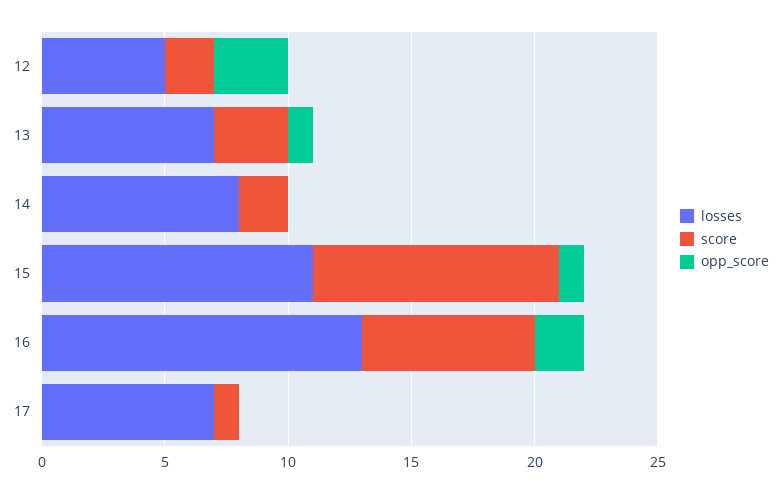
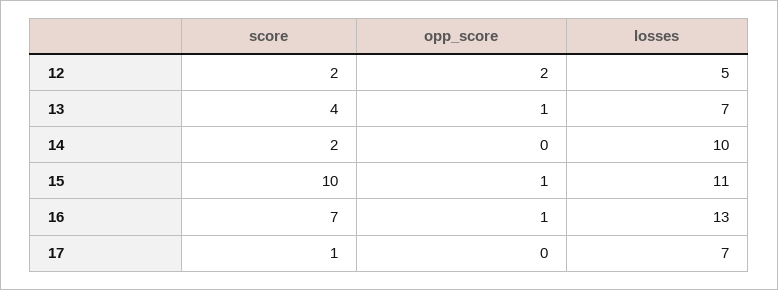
opp_score, 12: 3 -> 2
score, 13: 3 -> 4
losses, 14: 8 -> 10
opp_score, 16: 2 -> 1

